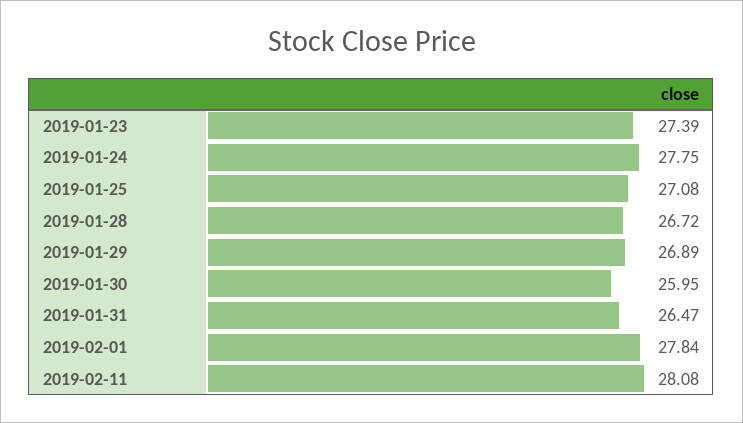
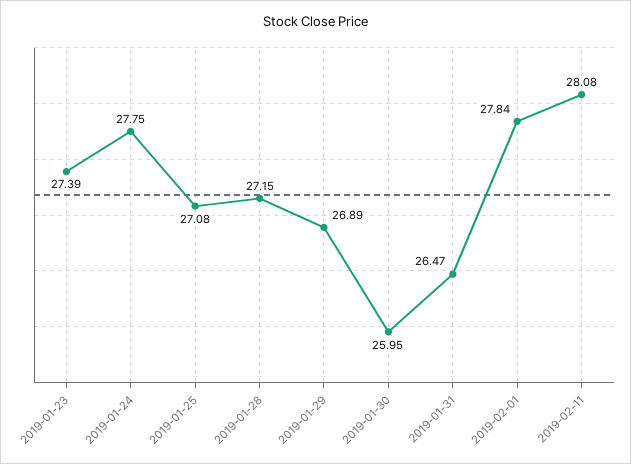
2019-01-28: 26.72 -> 27.15

